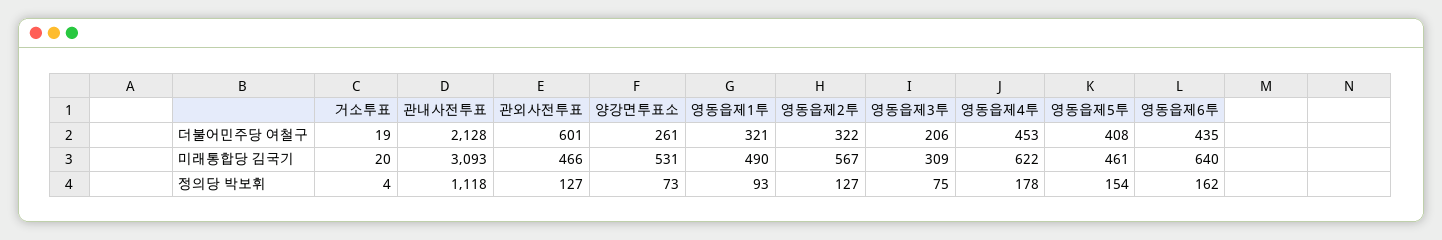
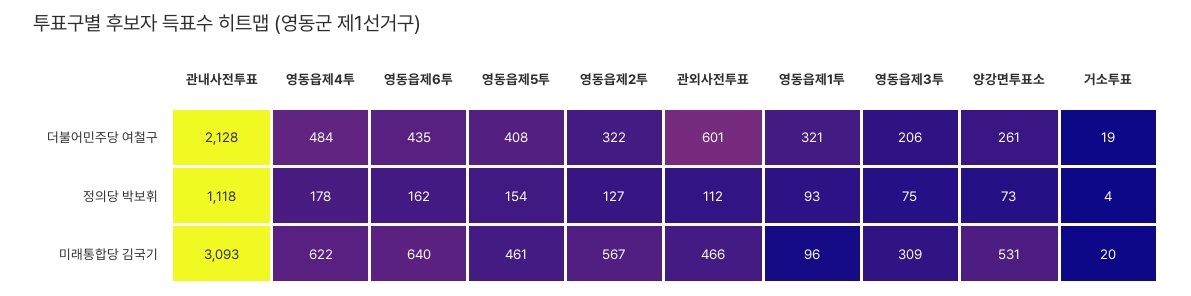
영동읍제4투, 더불어민주당 여철구: 453 -> 484
영동읍제1투, 미래통합당 김국기: 490 -> 96
관외사전투표, 정의당 박보휘: 127 -> 112

